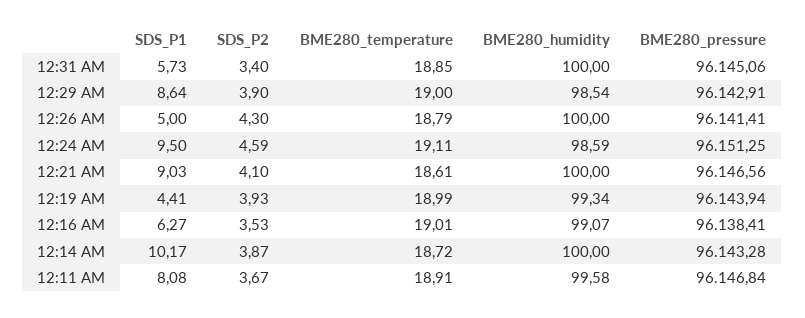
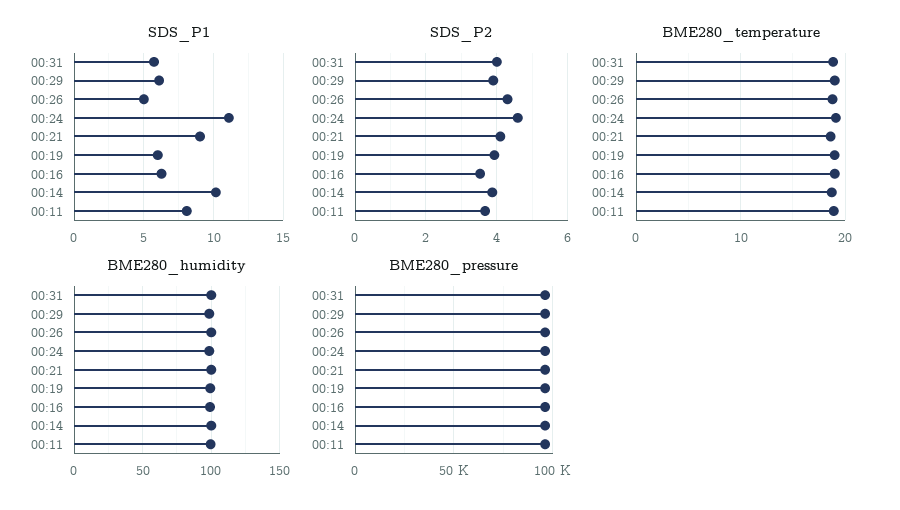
SDS_P2, 12:31 AM: 3.4 -> 4
SDS_P1, 12:29 AM: 8.64 -> 6
SDS_P1, 12:24 AM: 9.5 -> 11
SDS_P1, 12:19 AM: 4.41 -> 6

